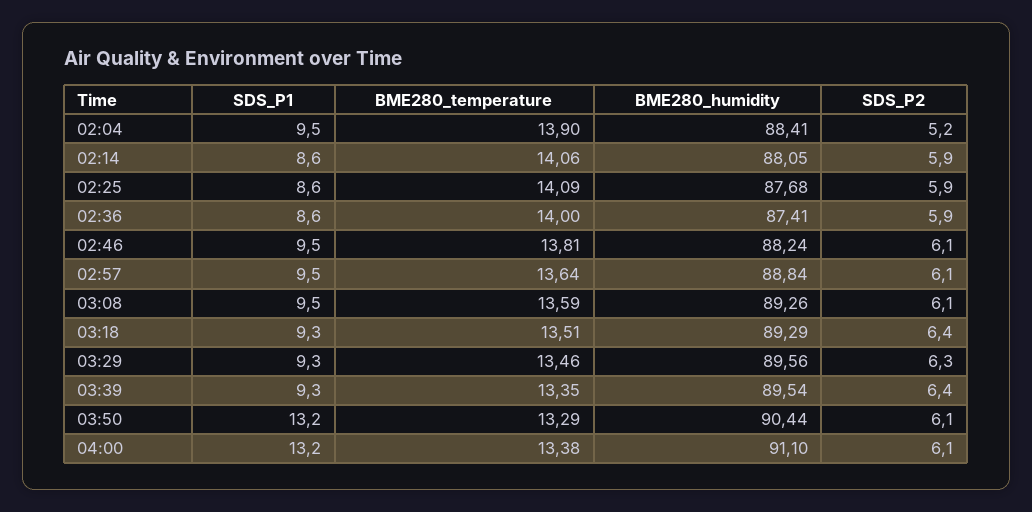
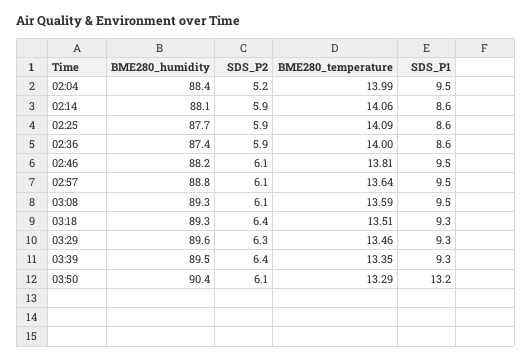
BME280_temperature, 02:04: 13.9 -> 13.99
SDS_P1, 04:00: 13.2 -> none
BME280_temperature, 04:00: 13.38 -> none
BME280_humidity, 04:00: 91.1 -> none
SDS_P2, 04:00: 6.1 -> none

